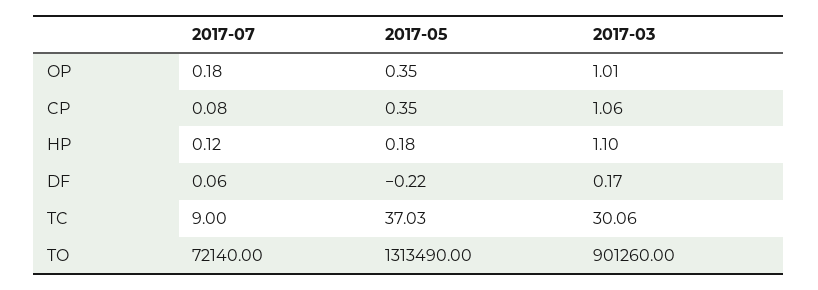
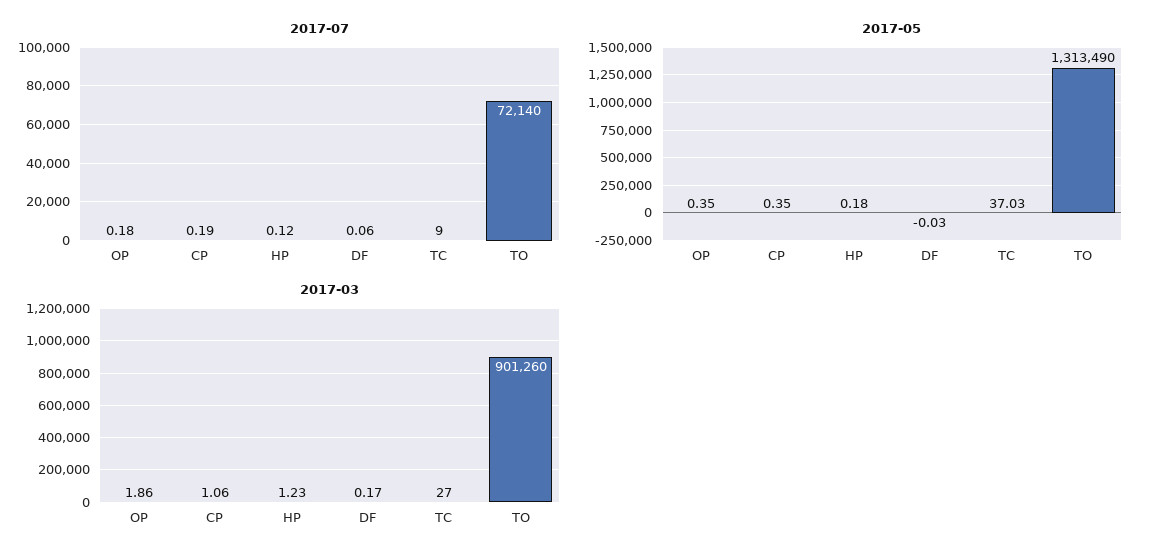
2017-03, OP: 1.01 -> 1.86
2017-07, CP: 0.08 -> 0.19
2017-03, HP: 1.1 -> 1.23
2017-05, DF: -0.22 -> -0.03
2017-03, TC: 30.06 -> 27

